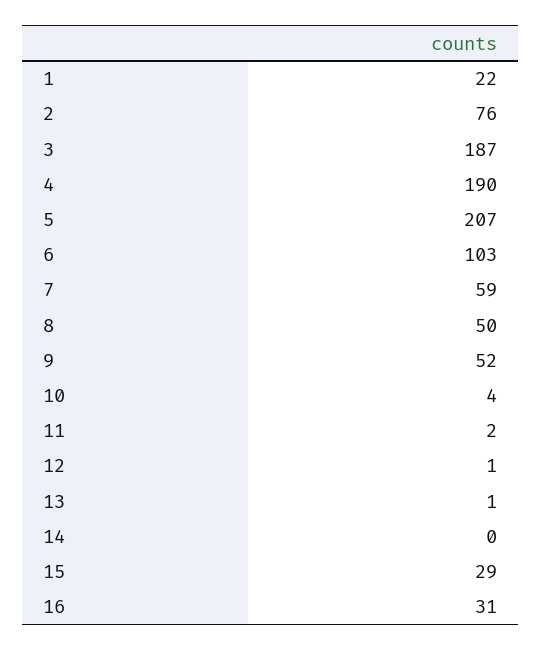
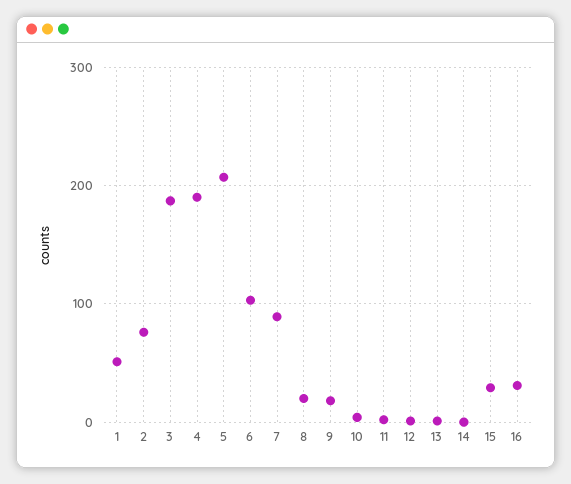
1: 22 -> 50
7: 59 -> 90
8: 50 -> 20
9: 52 -> 20

